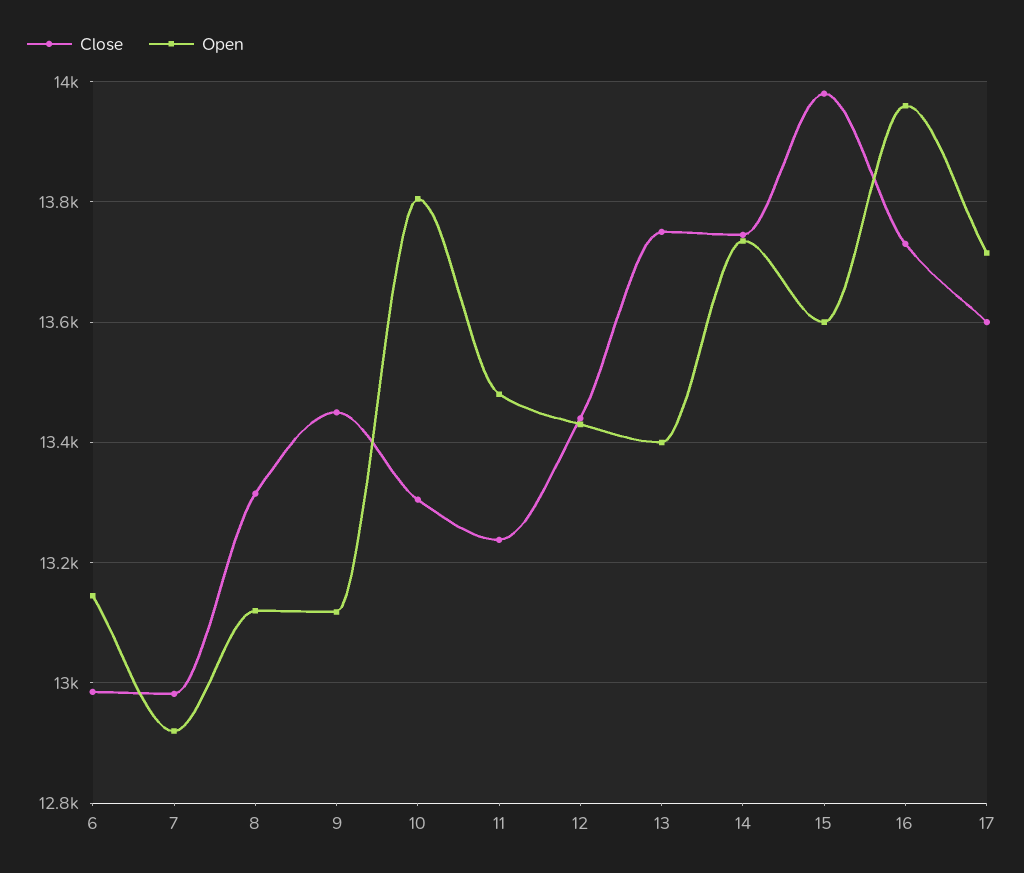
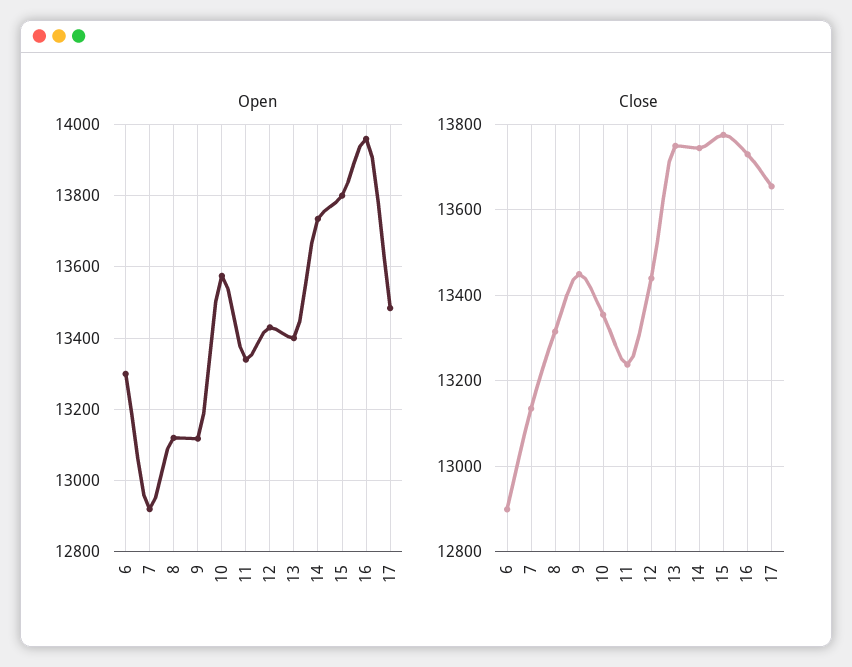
Close, 6: 12980 -> 12900
Open, 6: 13140 -> 13300
Close, 7: 12980 -> 13140
Close, 10: 13300 -> 13360
Open, 10: 13800 -> 13580
Open, 11: 13480 -> 13340
Close, 15: 13980 -> 13780
Open, 15: 13600 -> 13800
Close, 17: 13600 -> 13660
Open, 17: 13720 -> 13480

